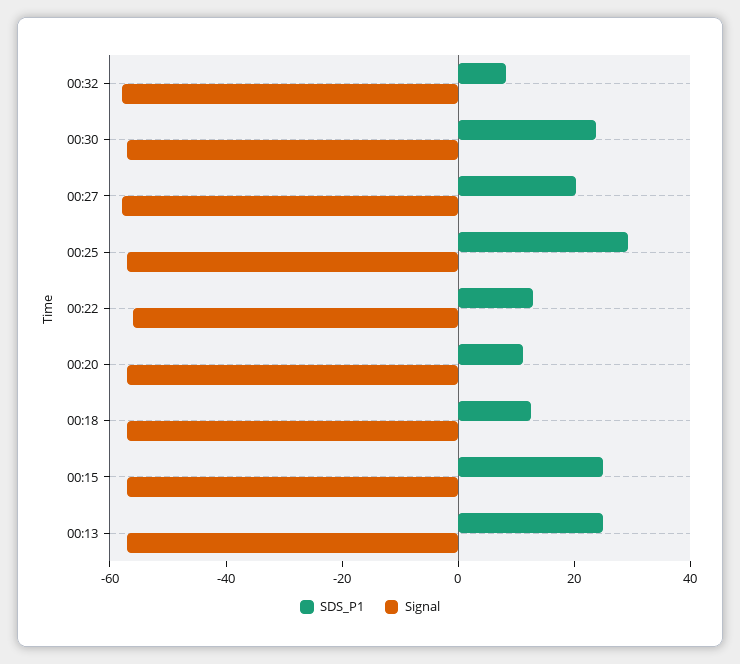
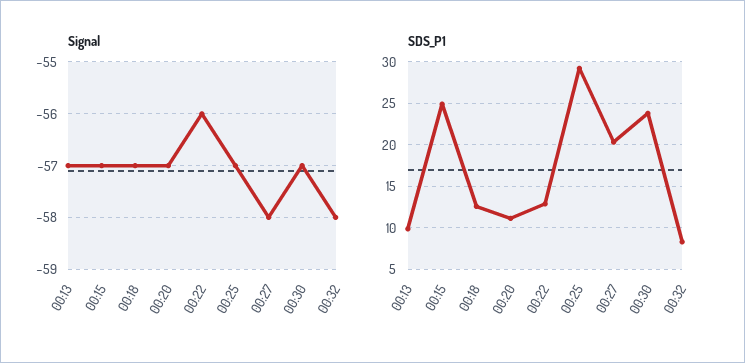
SDS_P1, 00:13: 25 -> 10

